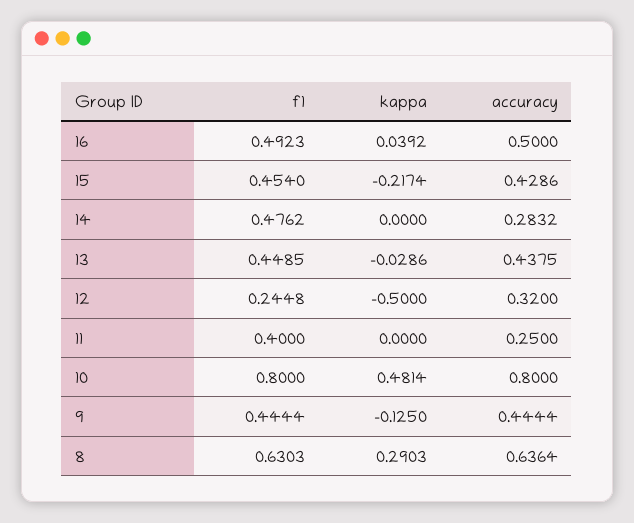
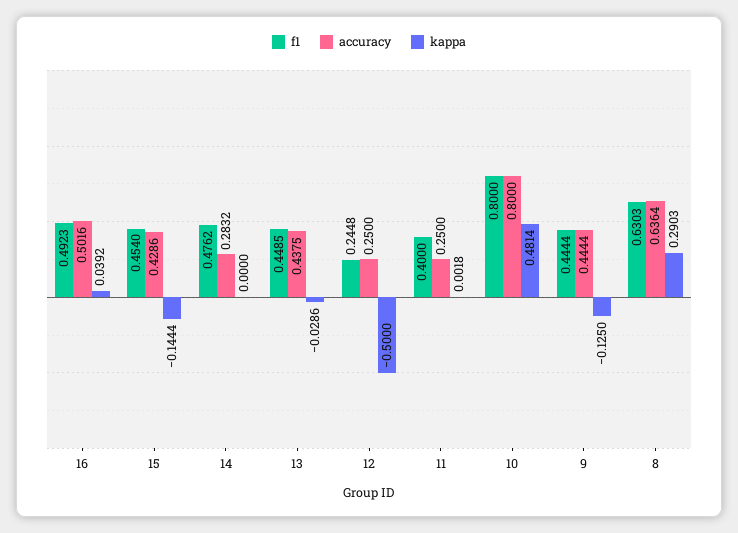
accuracy, 16: 0.5 -> 0.5016
kappa, 15: -0.2174 -> -0.1444
accuracy, 12: 0.32 -> 0.25
kappa, 11: 0 -> 0.0018

